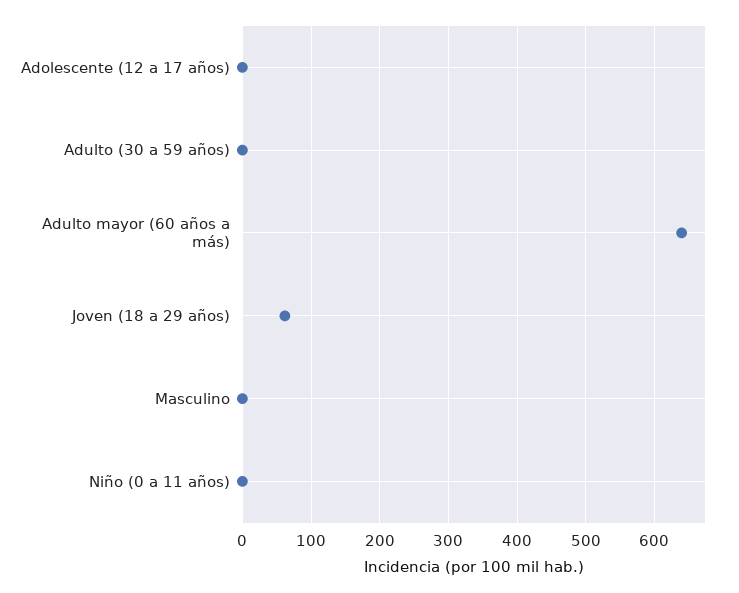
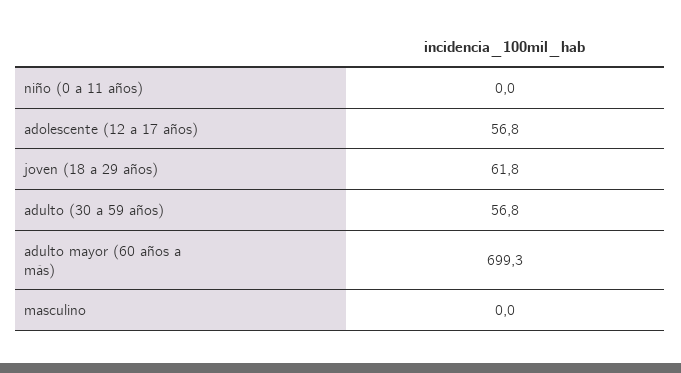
Adolescente (12 a 17 años): 0 -> 56.8
Adulto (30 a 59 años): 0 -> 56.8
Adulto mayor (60 años a más): 640 -> 699.3

